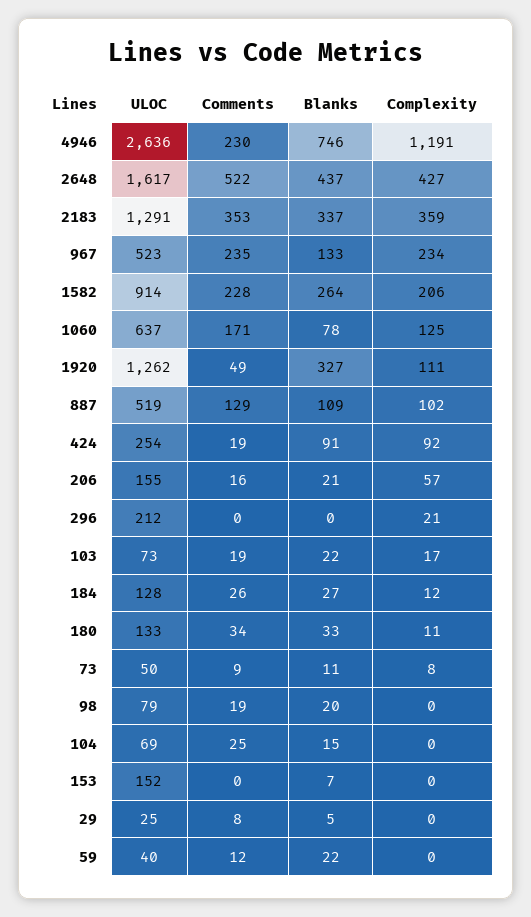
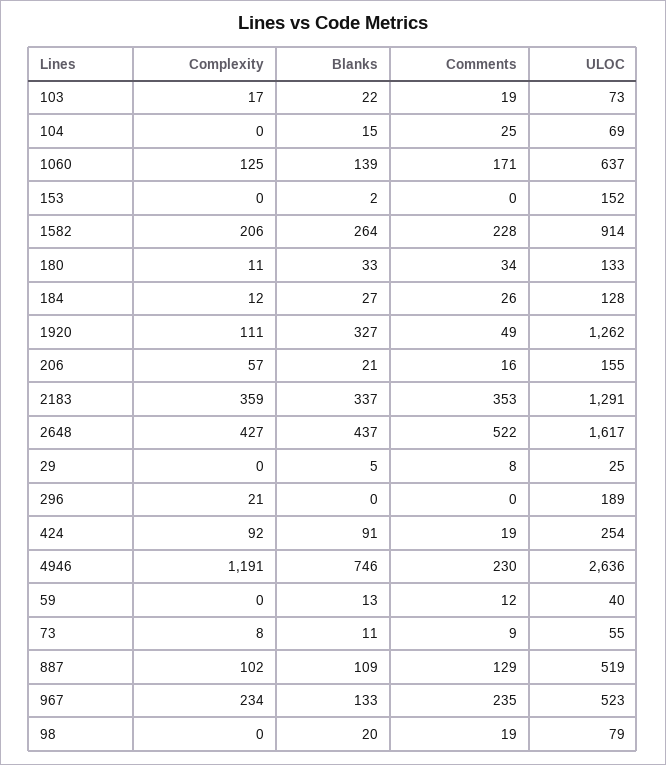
Blanks, 1060: 78 -> 139
ULOC, 296: 212 -> 189
ULOC, 73: 50 -> 55
Blanks, 153: 7 -> 2
Blanks, 59: 22 -> 13

